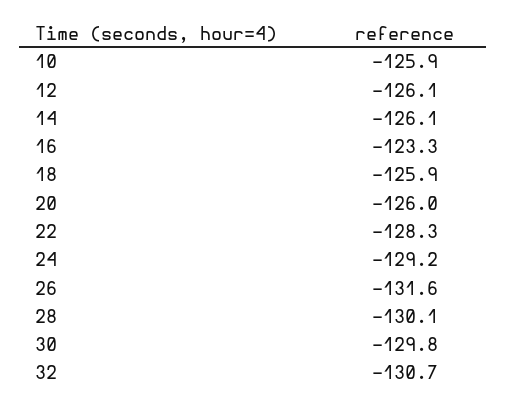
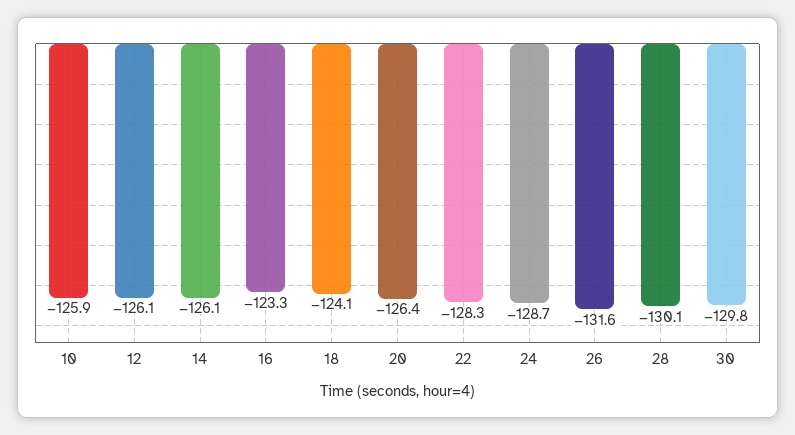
18: -125.9 -> -124.1
20: -126 -> -126.4
24: -129.2 -> -128.7
32: -130.7 -> none

